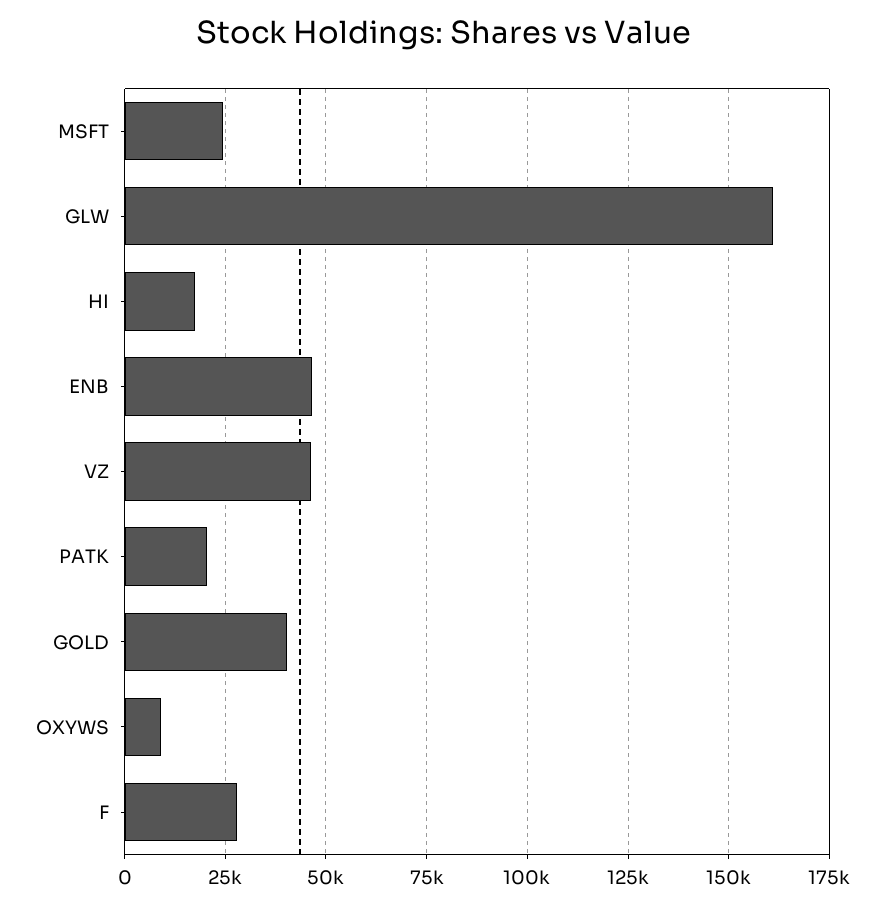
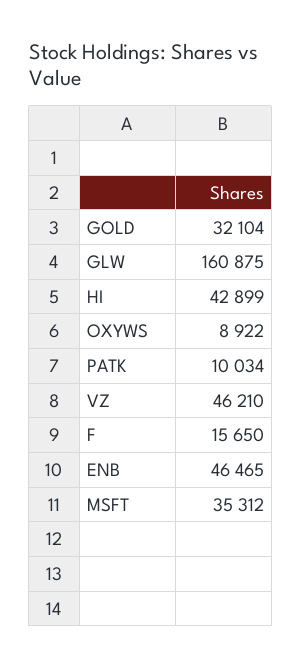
MSFT: 25000 -> 35312
HI: 17500 -> 42899
PATK: 20000 -> 10034
GOLD: 40000 -> 32104
F: 27500 -> 15650

